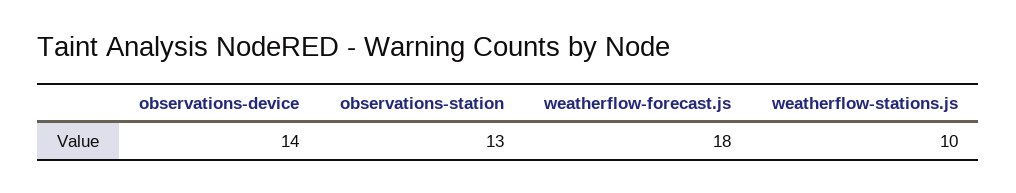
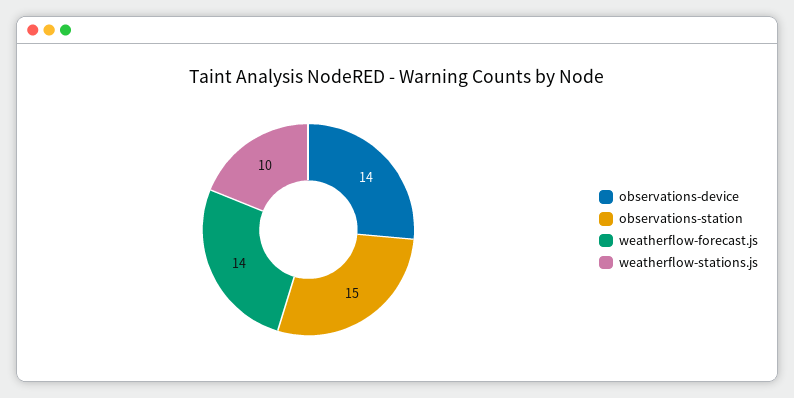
observations-station: 13 -> 15
weatherflow-forecast.js: 18 -> 14

